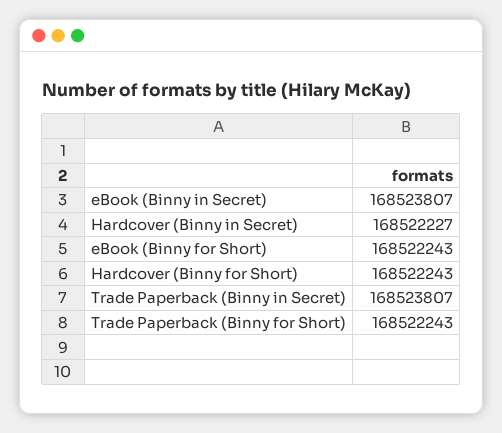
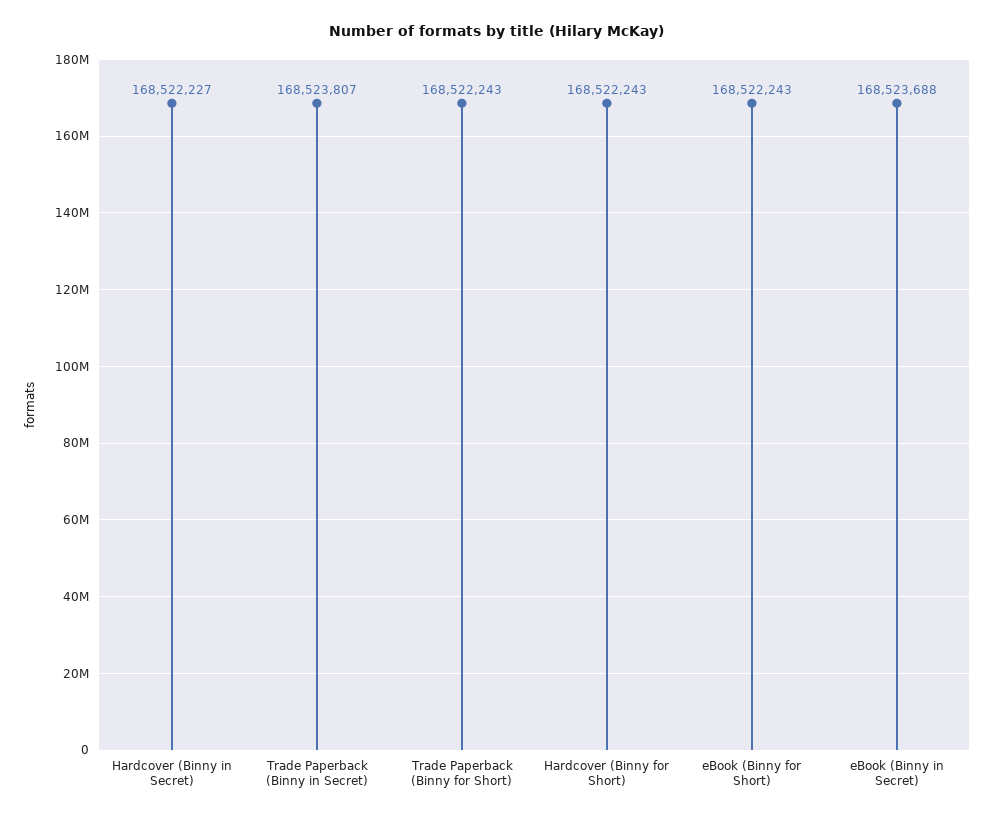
eBook (Binny in Secret): 168523807 -> 168523688

